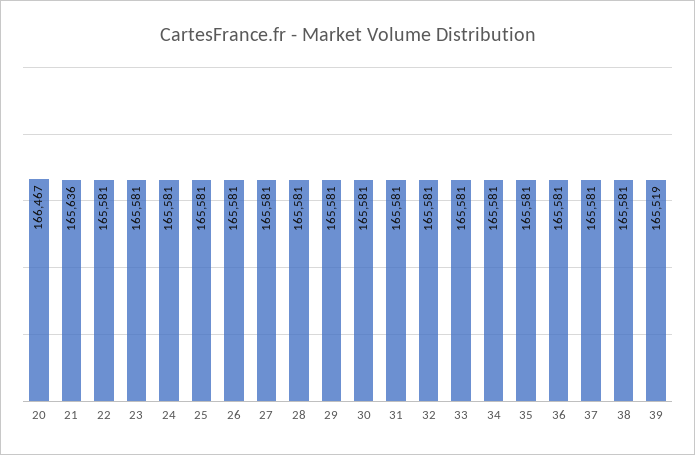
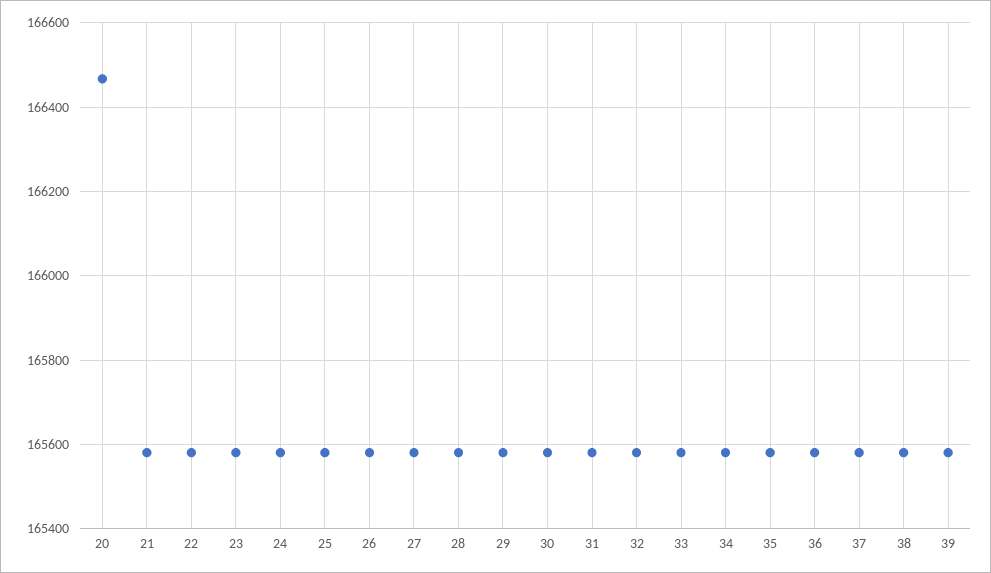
21: 165636 -> 165580
39: 165519 -> 165580

